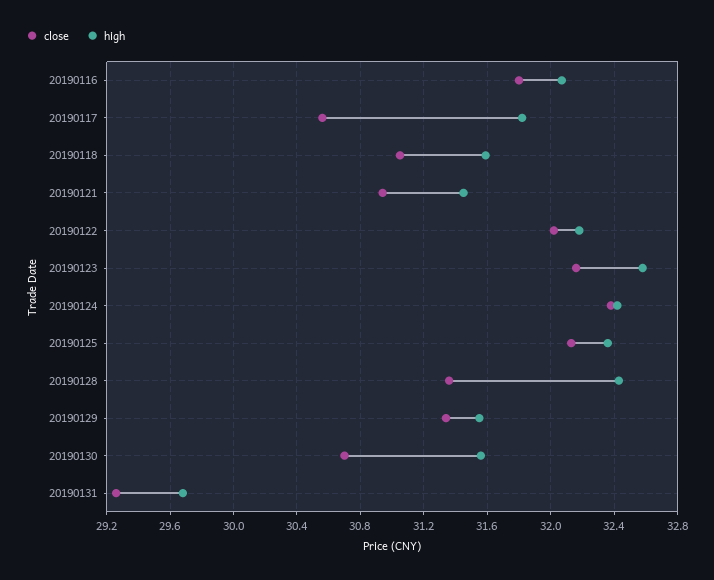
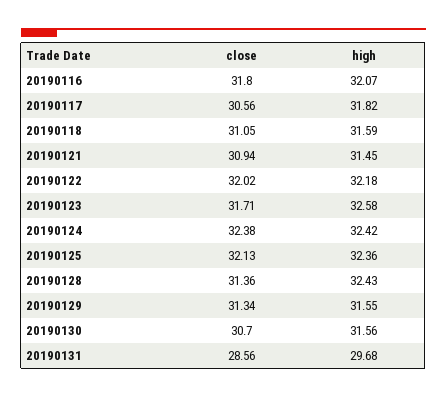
close, 20190123: 32.15 -> 31.71
close, 20190131: 29.25 -> 28.56

